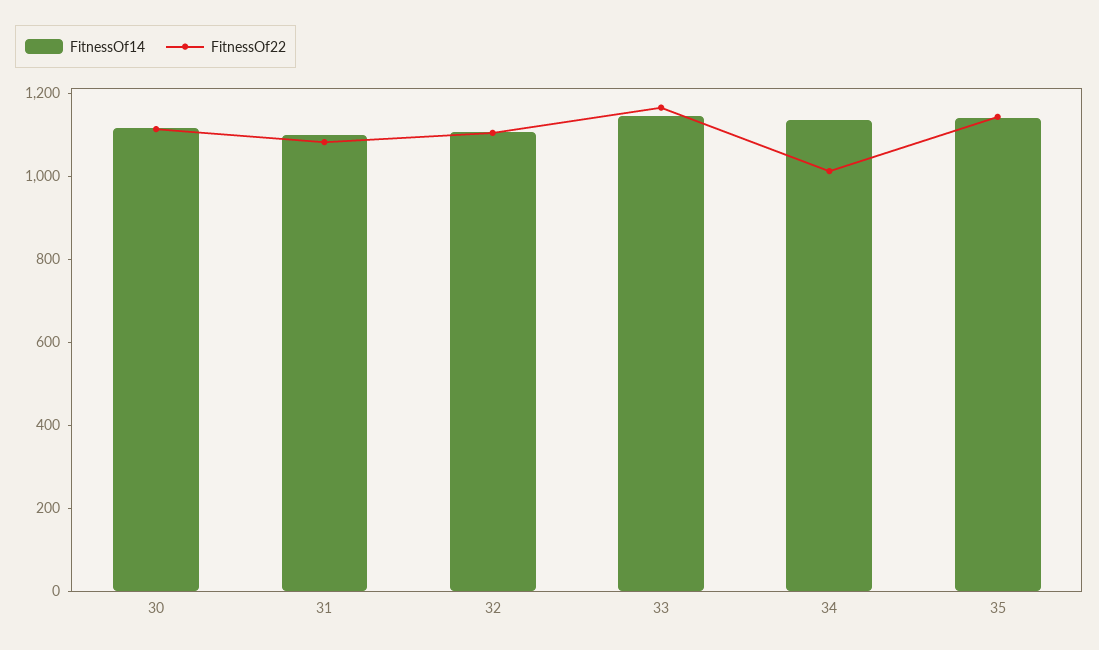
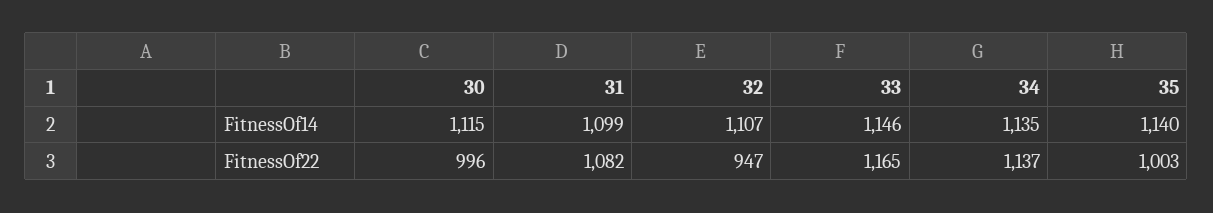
FitnessOf22, 30: 1100 -> 996
FitnessOf22, 32: 1100 -> 947
FitnessOf22, 34: 1000 -> 1137
FitnessOf22, 35: 1150 -> 1003

